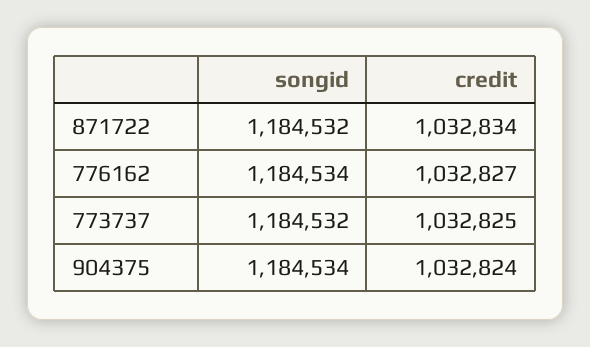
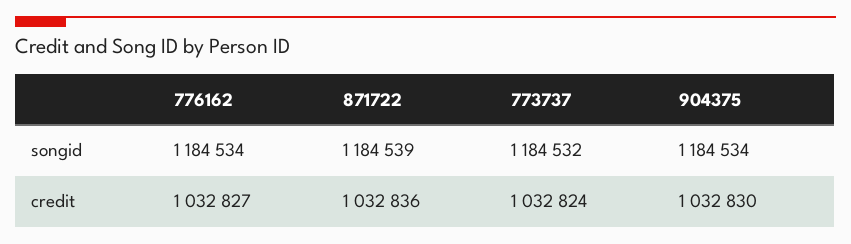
songid, 871722: 1184532 -> 1184539
credit, 871722: 1032834 -> 1032836
credit, 773737: 1032825 -> 1032824
credit, 904375: 1032824 -> 1032830

